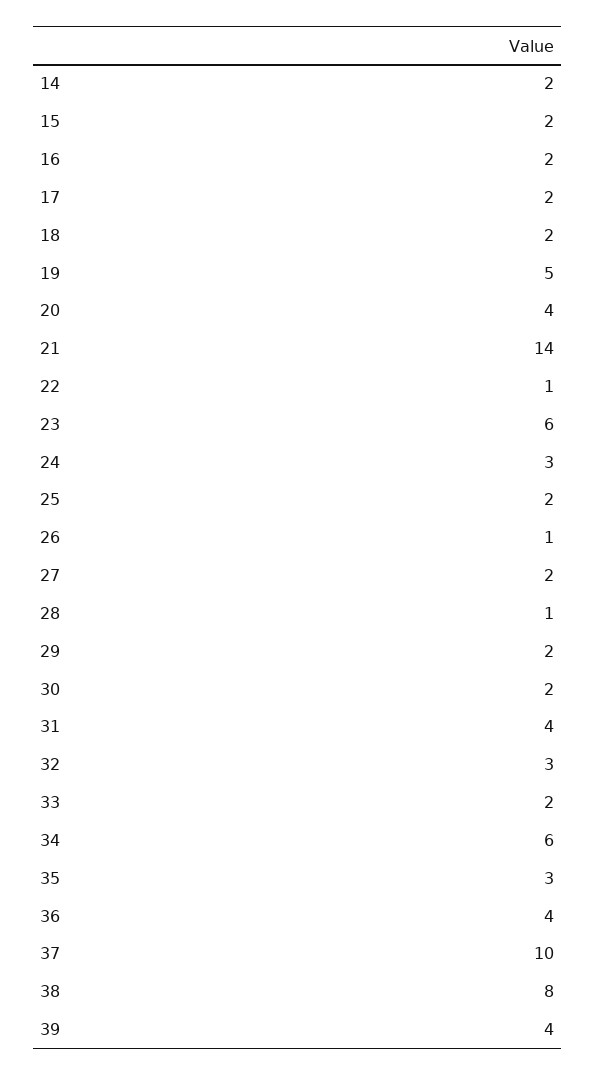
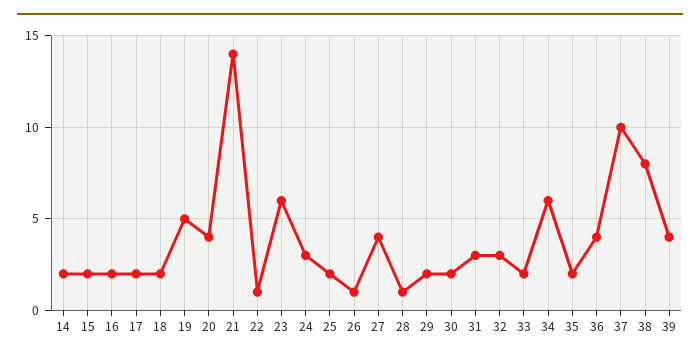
27: 2 -> 4
31: 4 -> 3
35: 3 -> 2

